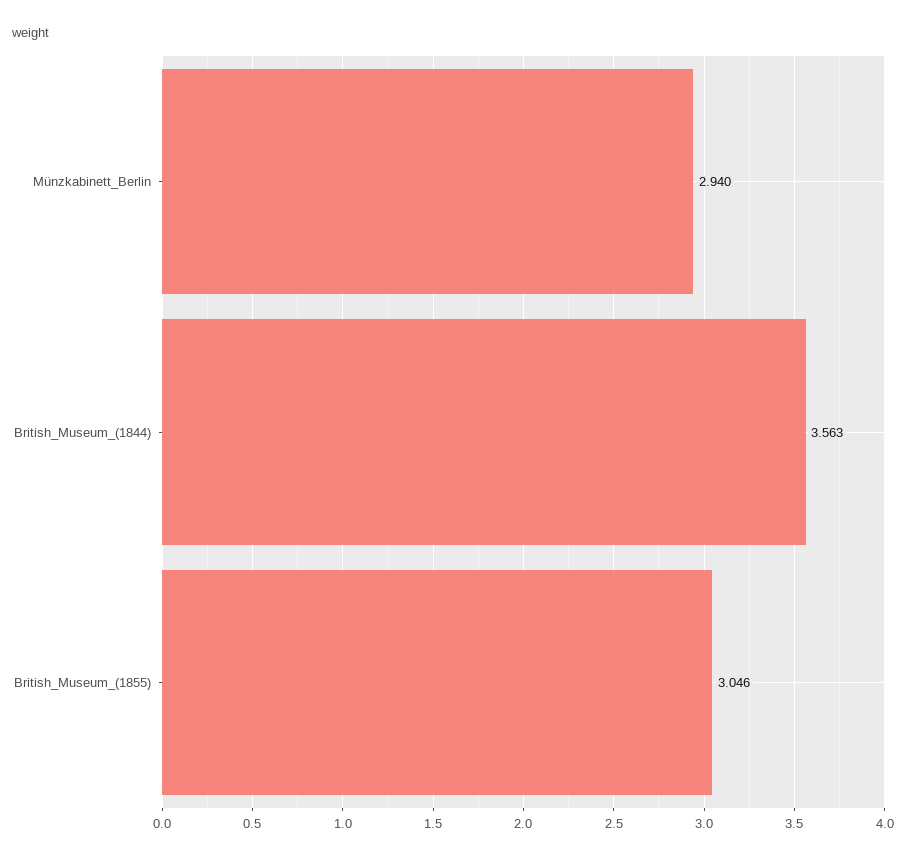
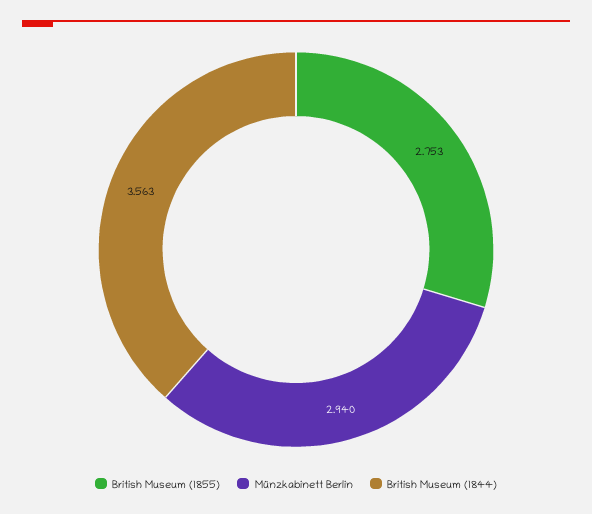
British_Museum_(1855): 3.046 -> 2.753

